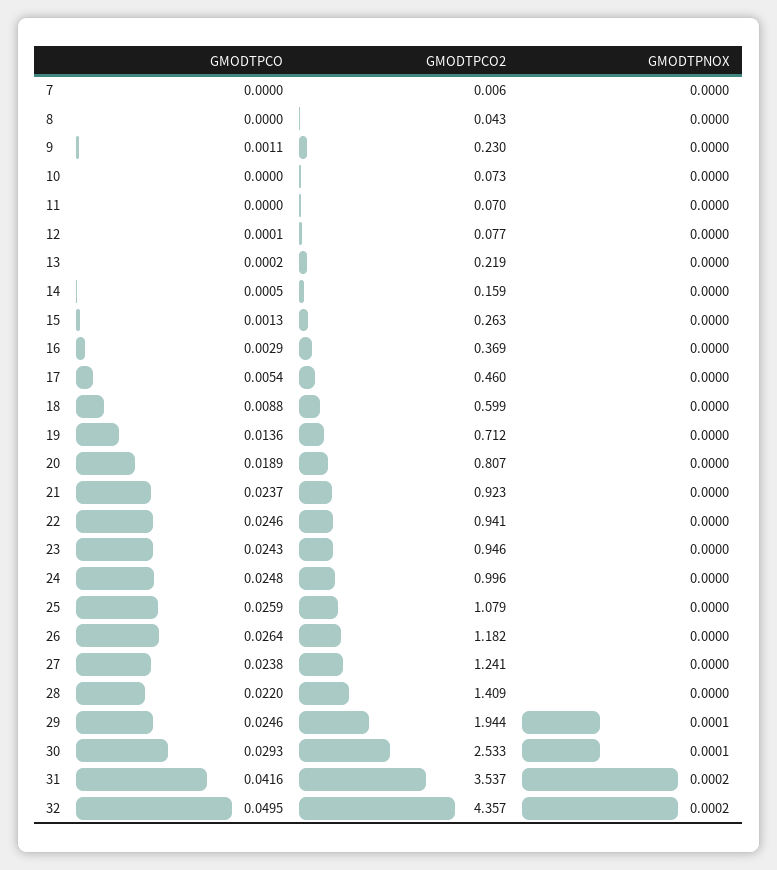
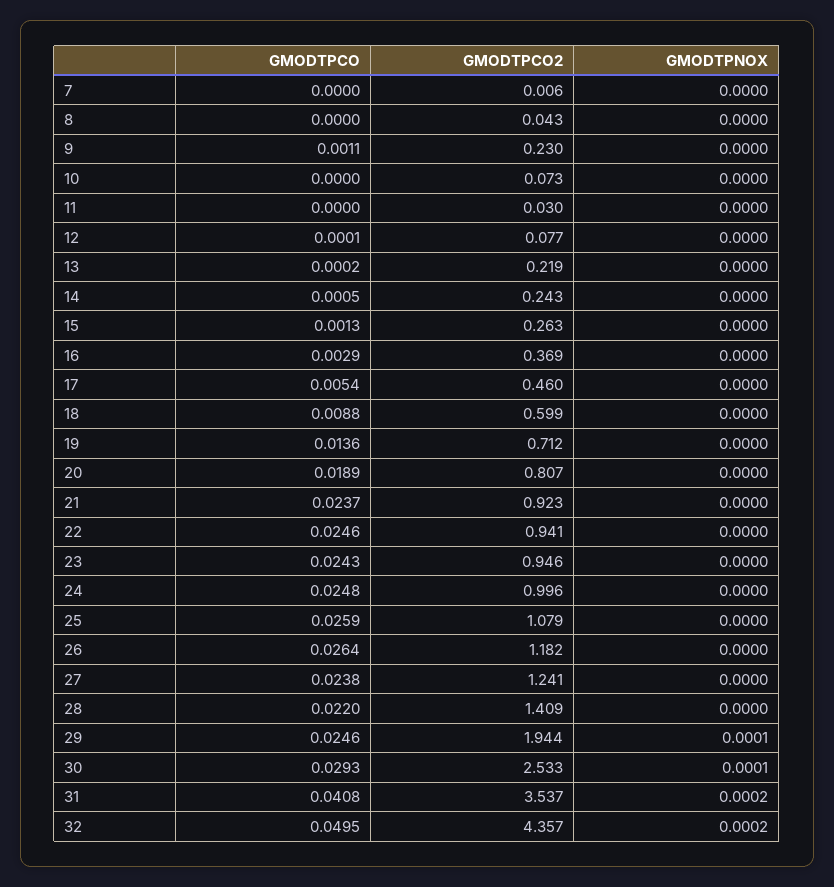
GMODTPCO2, 11: 0.07 -> 0.03
GMODTPCO2, 14: 0.159 -> 0.243
GMODTPCO, 31: 0.0416 -> 0.0408

